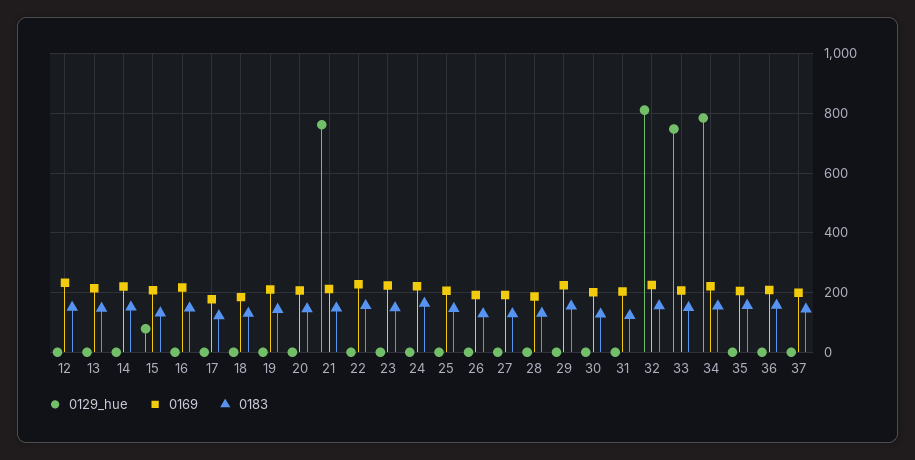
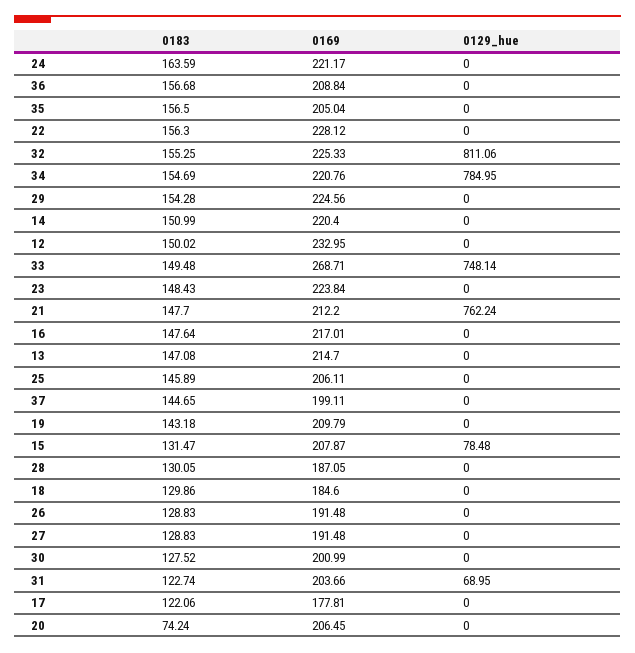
0183, 20: 150 -> 74.24
0129_hue, 31: 0 -> 68.95
0169, 33: 200 -> 268.71

